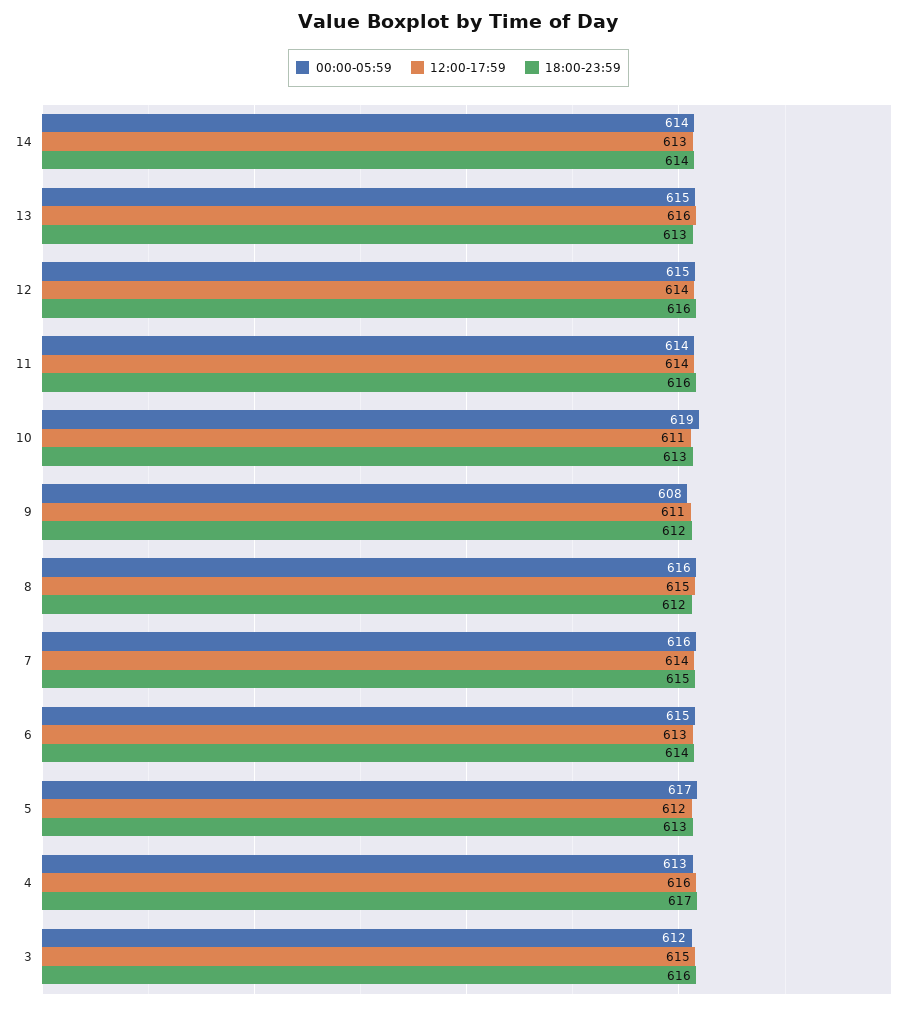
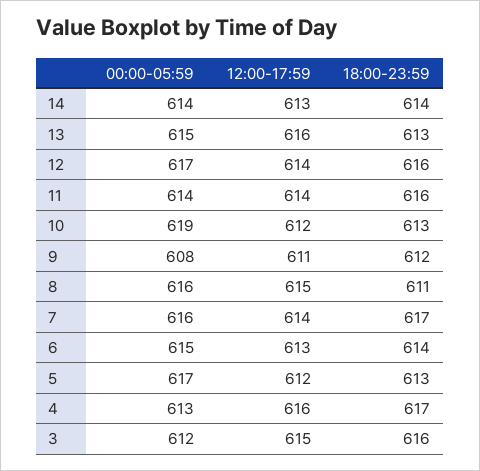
00:00-05:59, 12: 615 -> 617
12:00-17:59, 10: 611 -> 612
18:00-23:59, 8: 612 -> 611
18:00-23:59, 7: 615 -> 617

